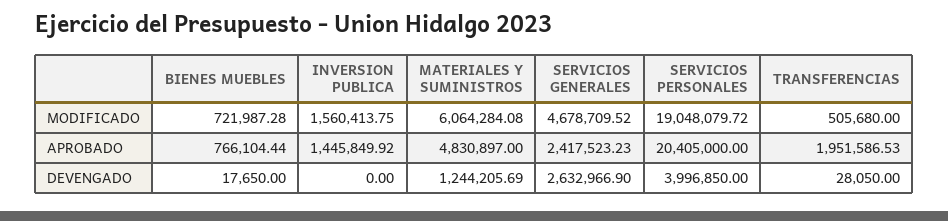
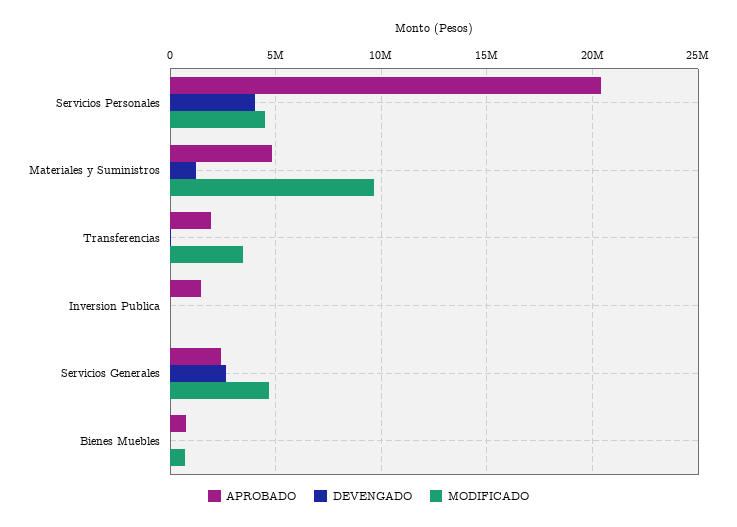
MODIFICADO, INVERSION PUBLICA: 1560413.75 -> 0
MODIFICADO, MATERIALES Y SUMINISTROS: 6064284.08 -> 9500000
MODIFICADO, SERVICIOS PERSONALES: 19048079.72 -> 4500000
MODIFICADO, TRANSFERENCIAS: 505680 -> 3500000

